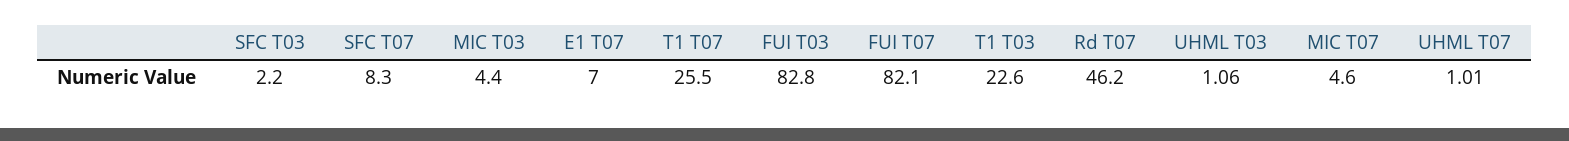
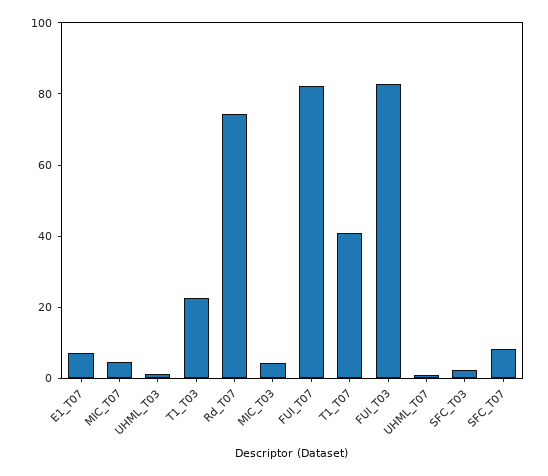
T1 T07: 25.5 -> 40
Rd T07: 46.2 -> 75

